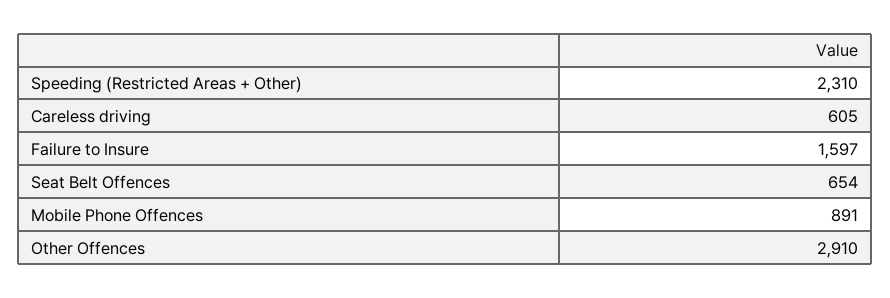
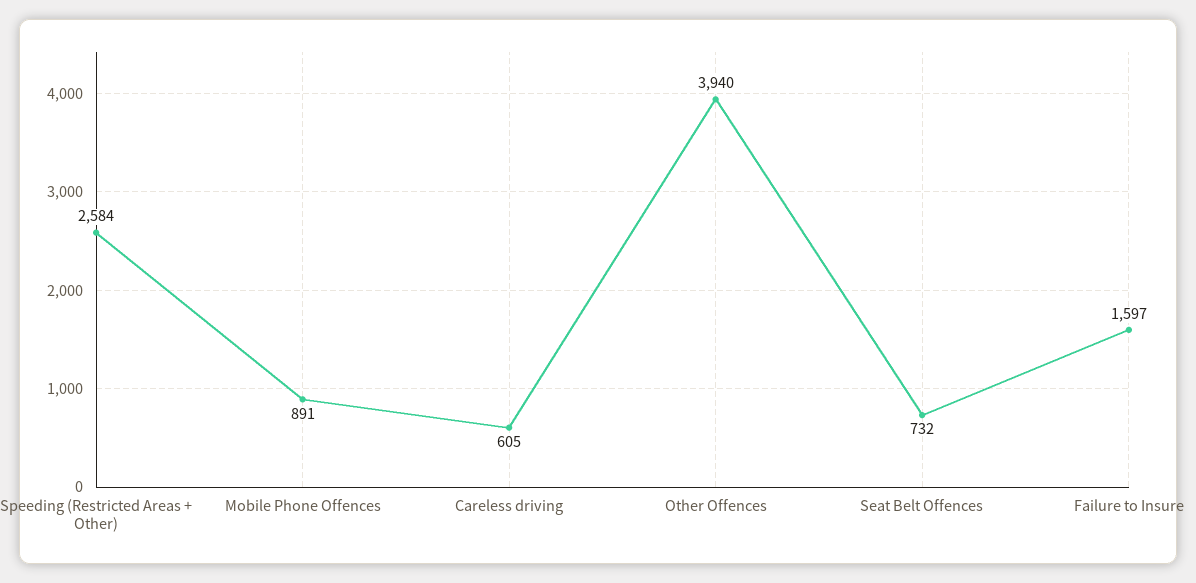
Speeding (Restricted Areas + Other): 2310 -> 2584
Seat Belt Offences: 654 -> 732
Other Offences: 2910 -> 3940

